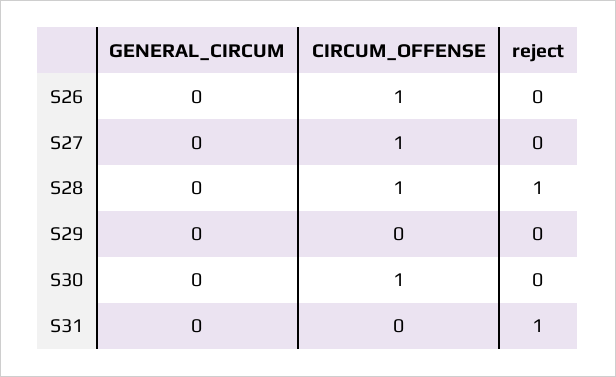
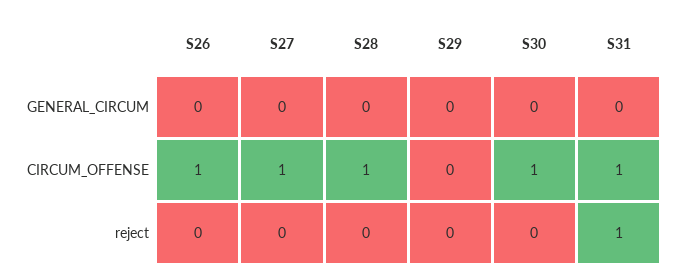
reject, S28: 1 -> 0
CIRCUM_OFFENSE, S31: 0 -> 1

